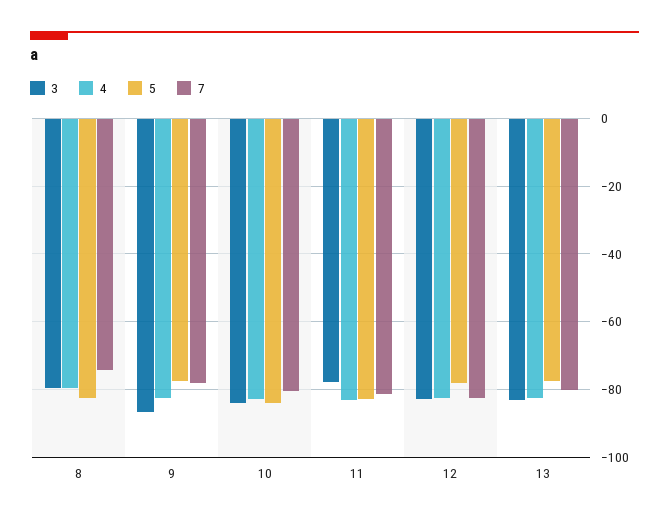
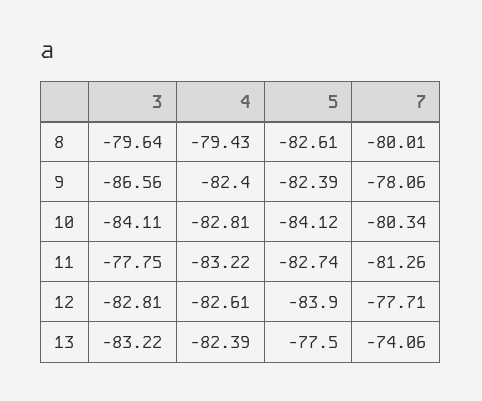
7, 8: -74 -> -80.01
5, 9: -78 -> -82.39
5, 12: -78 -> -83.9
7, 12: -82 -> -77.71
7, 13: -80 -> -74.06

